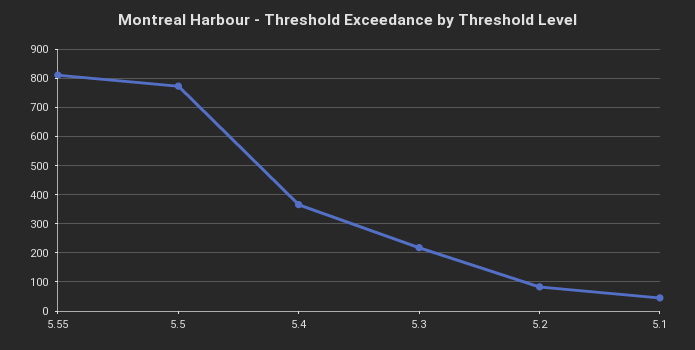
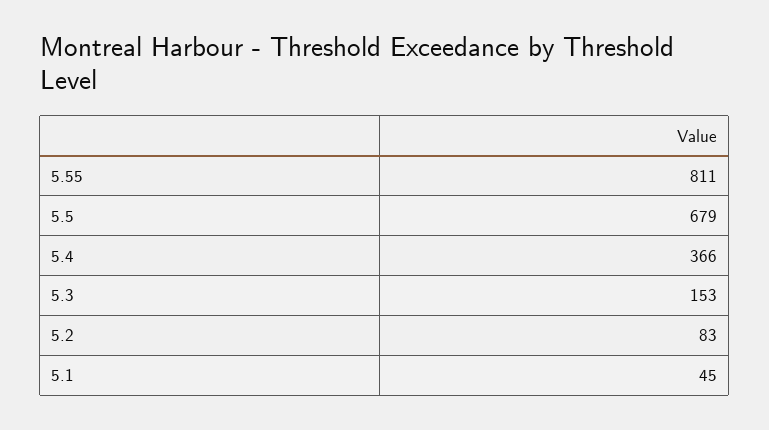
5.5: 775 -> 679
5.3: 225 -> 153

